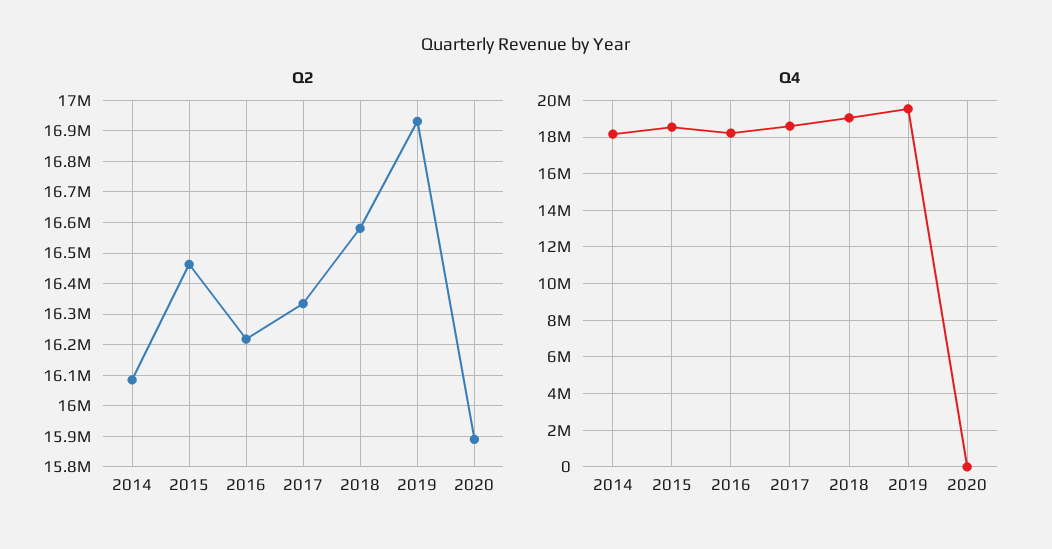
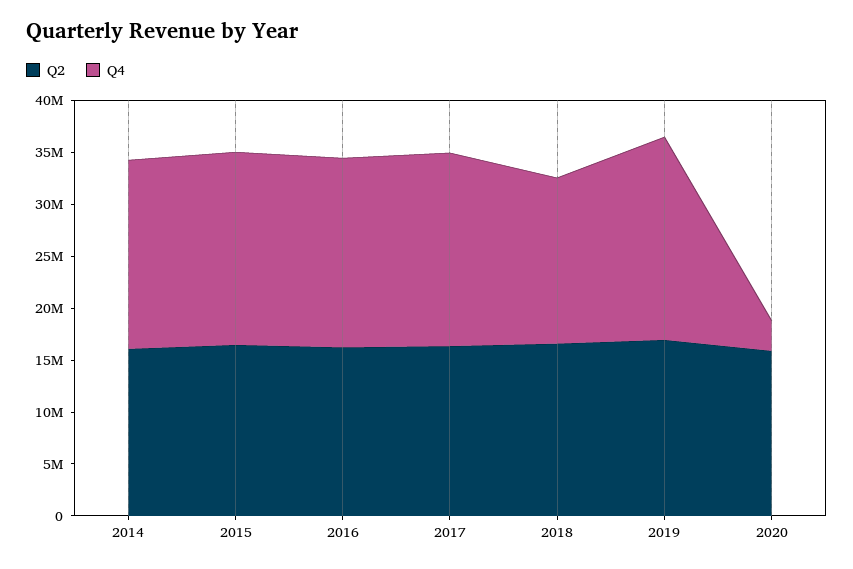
Q4, 2018: 19000000 -> 16000000
Q4, 2020: 0 -> 3000000

